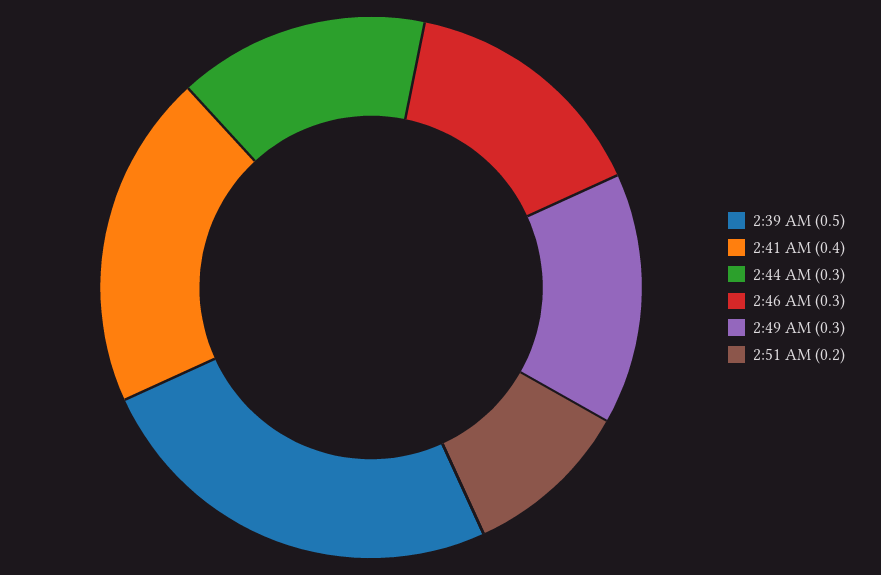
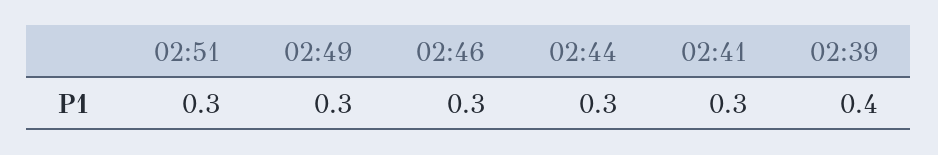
2:39 AM: 0.5 -> 0.4
2:41 AM: 0.4 -> 0.3
2:51 AM: 0.2 -> 0.3

